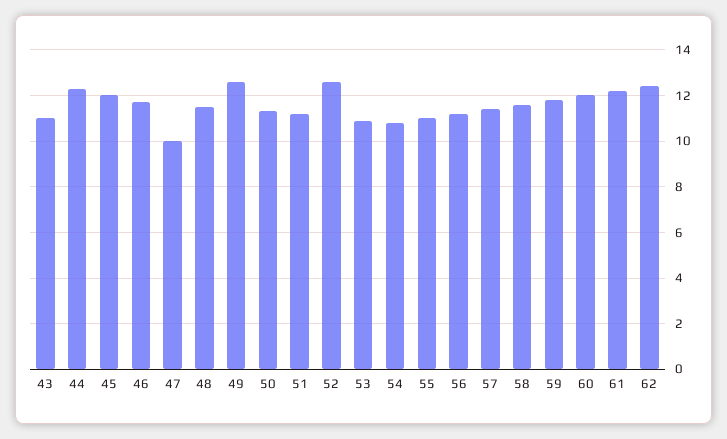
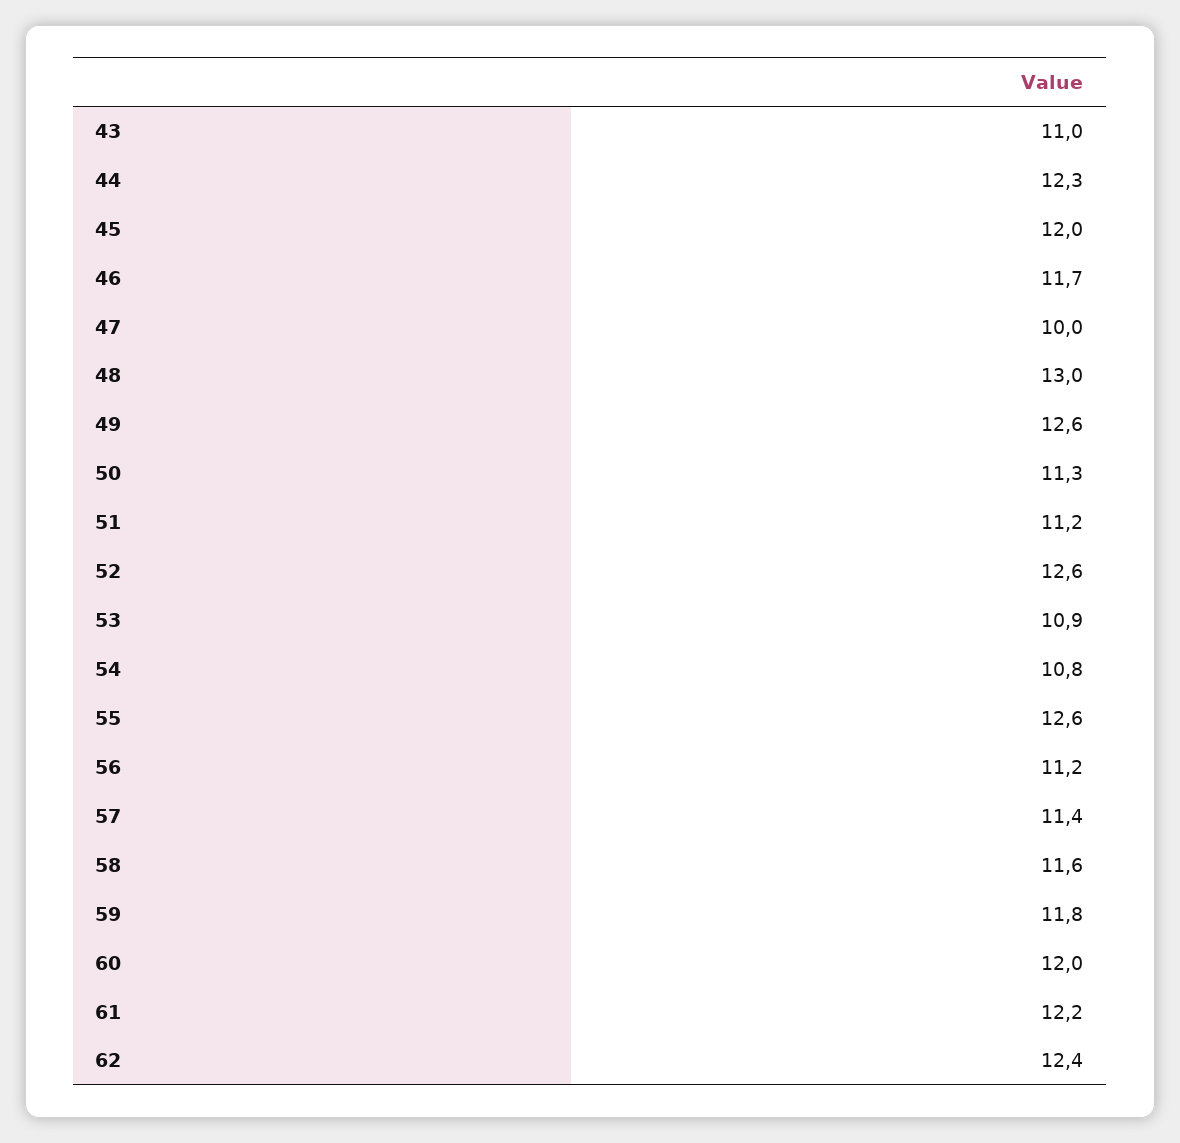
48: 11.5 -> 13
55: 11 -> 12.6

